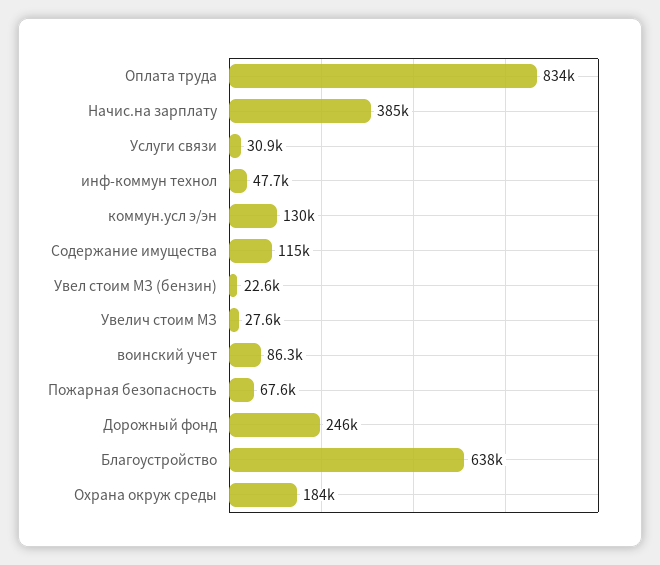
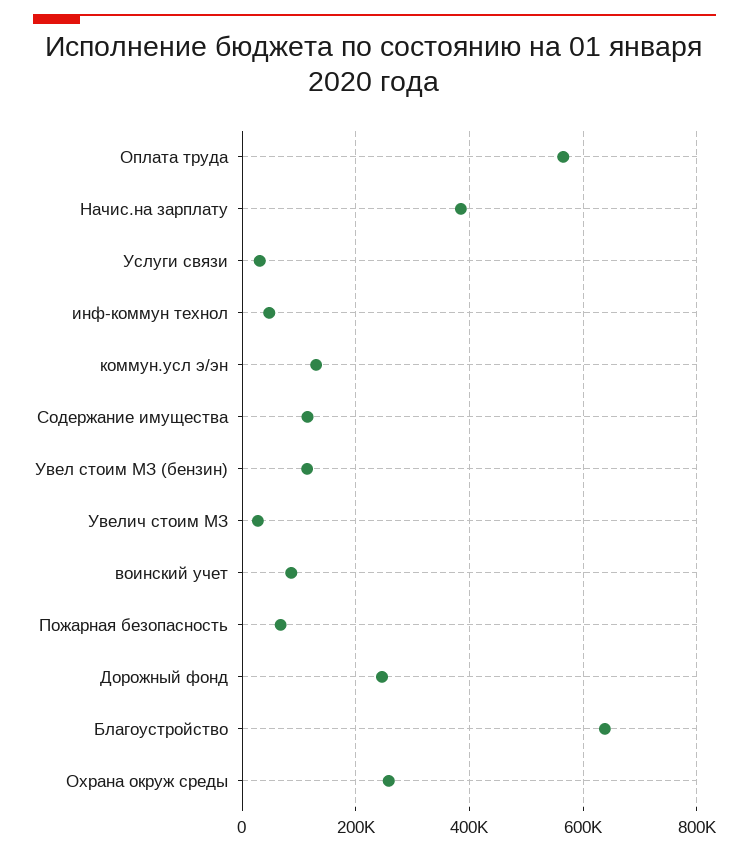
Оплата труда: 834000 -> 560000
Увел стоим МЗ (бензин): 22600 -> 120000
Охрана окруж среды: 184000 -> 260000

